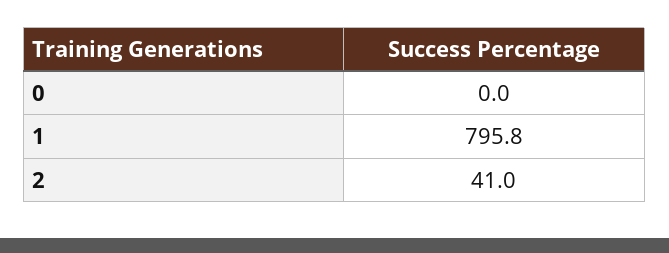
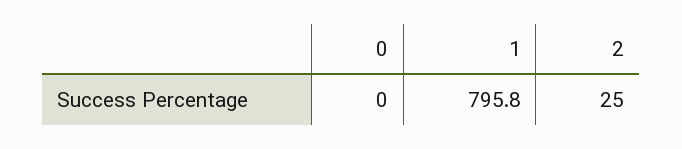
2: 41 -> 25

